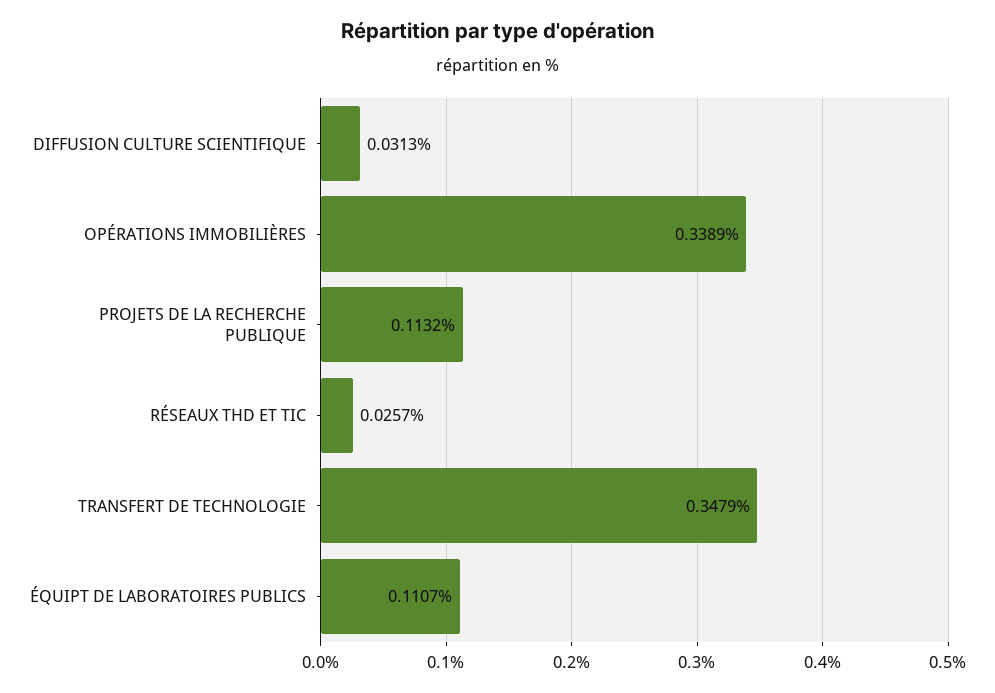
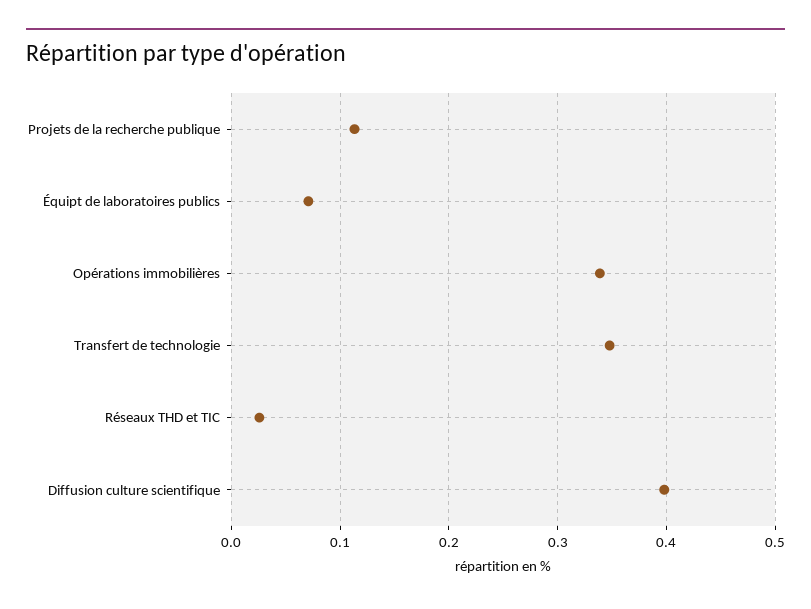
DIFFUSION CULTURE SCIENTIFIQUE: 0.0313 -> 0.4
ÉQUIPT DE LABORATOIRES PUBLICS: 0.1107 -> 0.07

